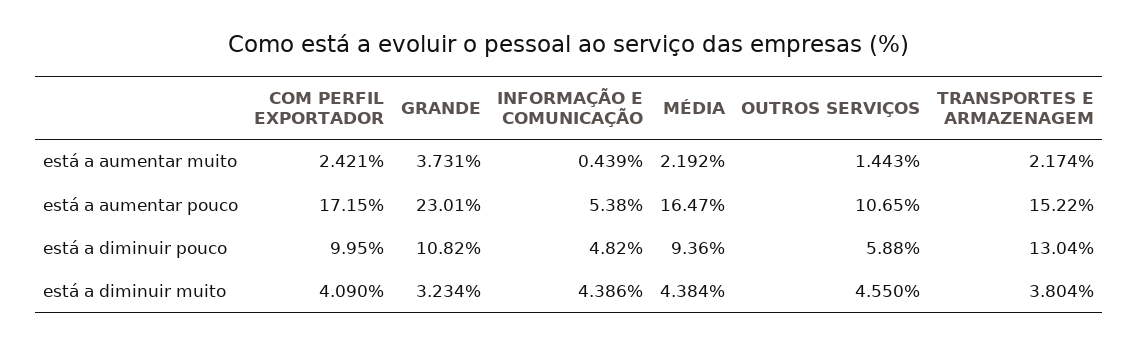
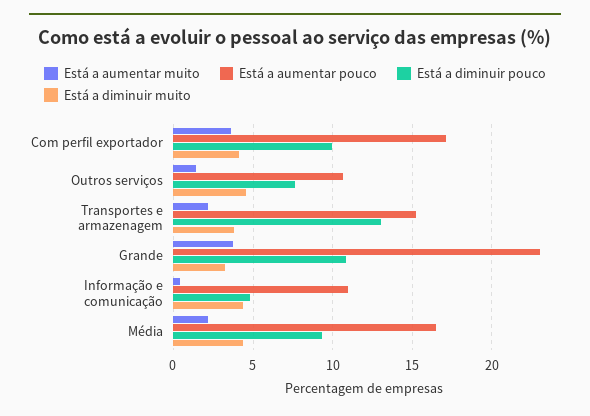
está a aumentar muito, COM PERFIL EXPORTADOR: 2.421 -> 3.5
está a aumentar pouco, INFORMAÇÃO E COMUNICAÇÃO: 5.38 -> 11
está a diminuir pouco, OUTROS SERVIÇOS: 5.88 -> 7.5

